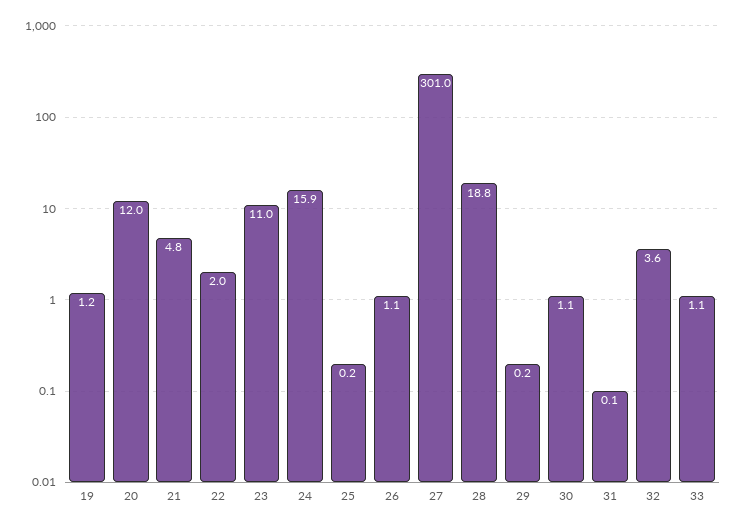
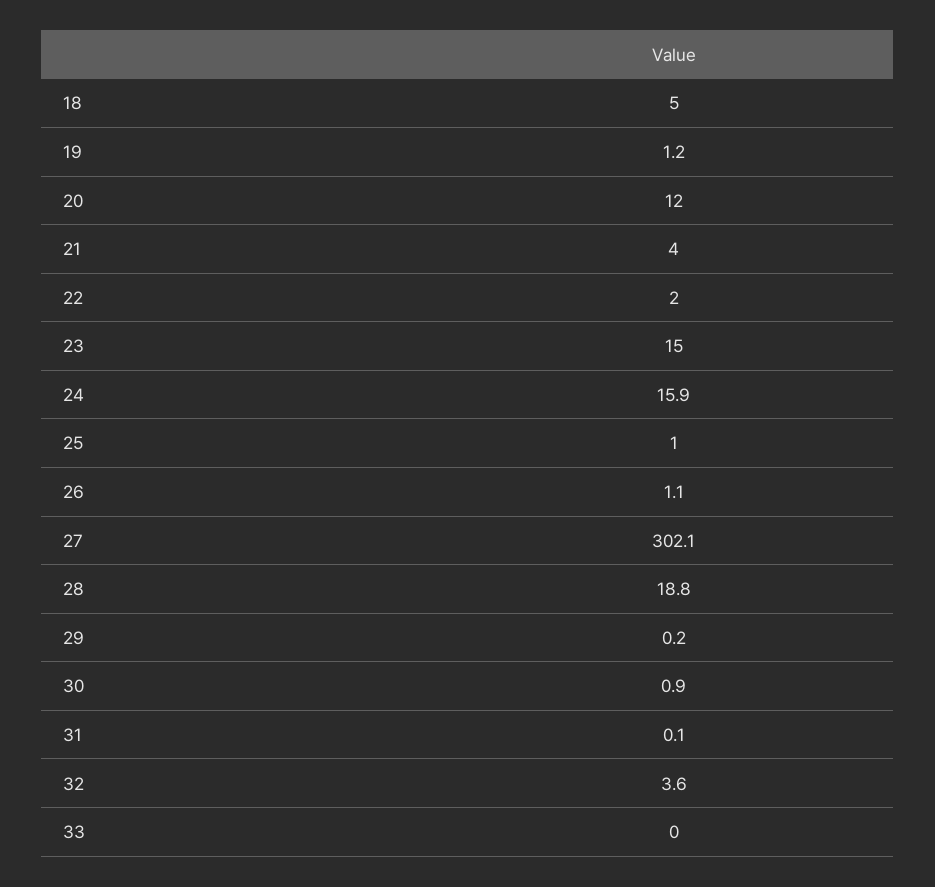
21: 4.8 -> 4
23: 11 -> 15
25: 0.2 -> 1
27: 301 -> 302.1
30: 1.1 -> 0.9
33: 1.1 -> 0
18: none -> 5

